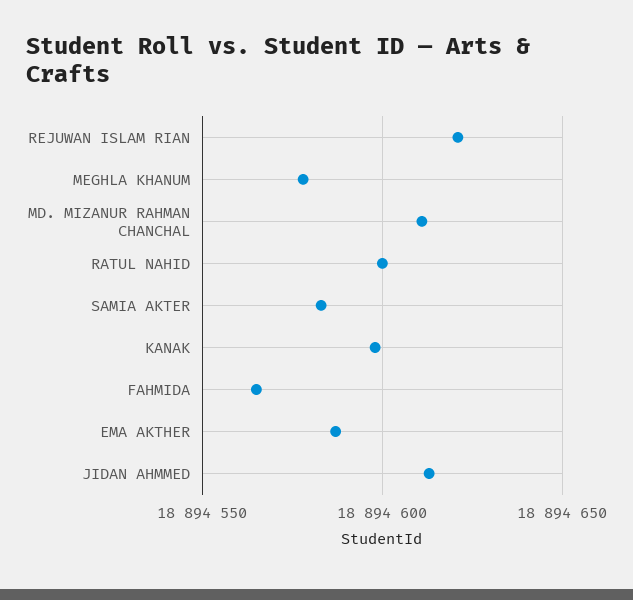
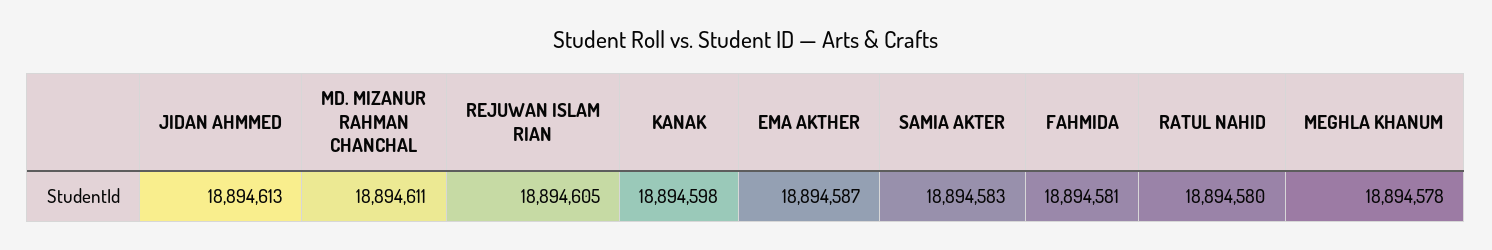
REJUWAN ISLAM RIAN: 18894620 -> 18894605
RATUL NAHID: 18894600 -> 18894580
FAHMIDA: 18894565 -> 18894581

